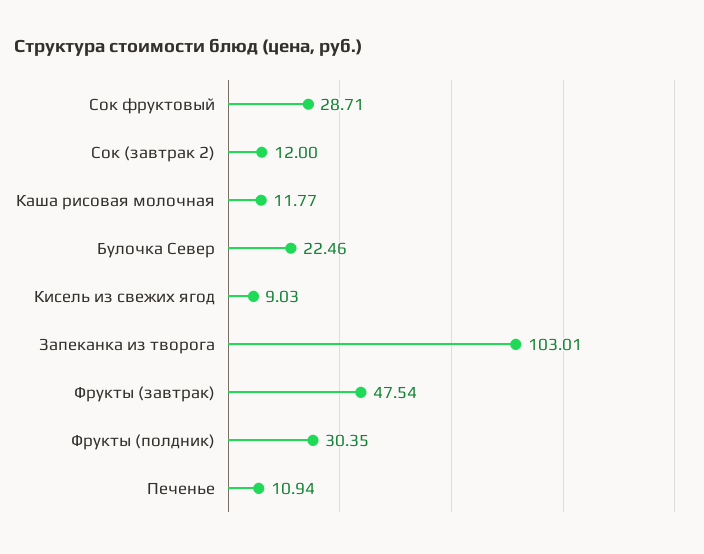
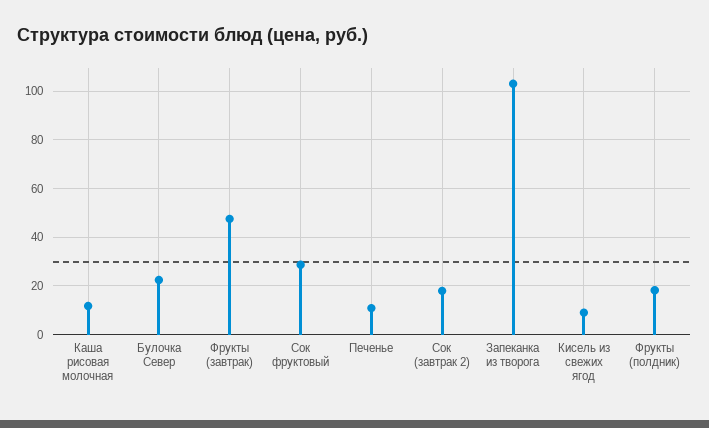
Сок (завтрак 2): 12 -> 17.5
Фрукты (полдник): 30.35 -> 17.5

